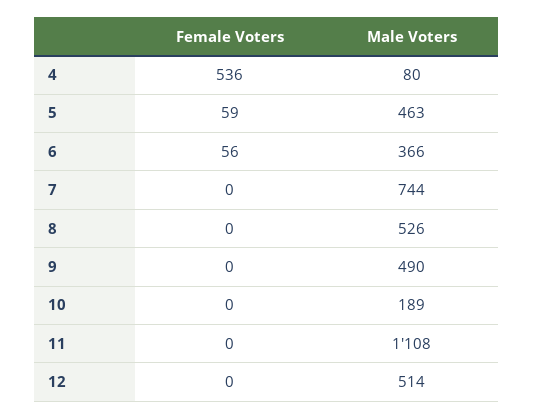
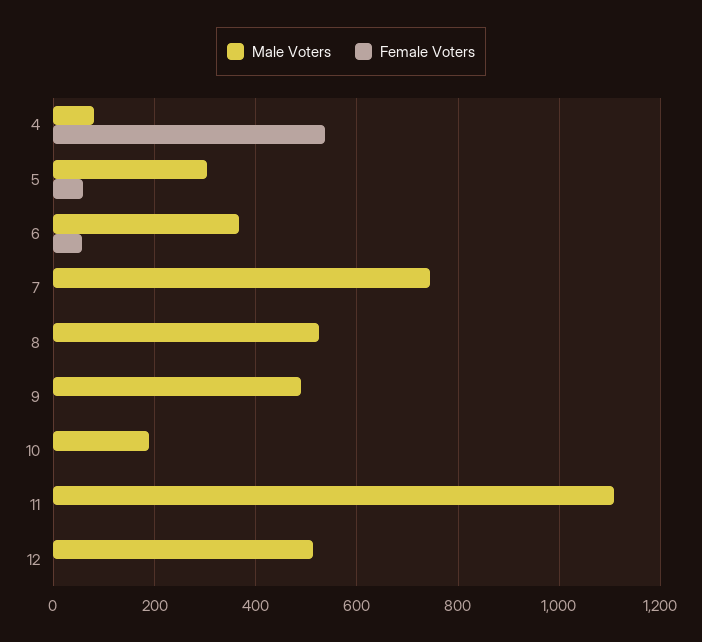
Male Voters, 5: 463 -> 300

